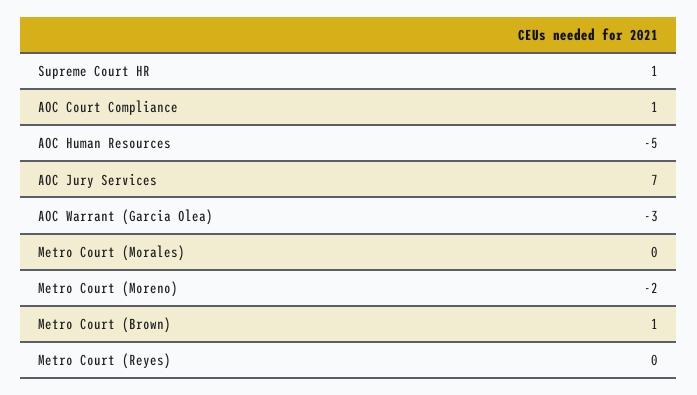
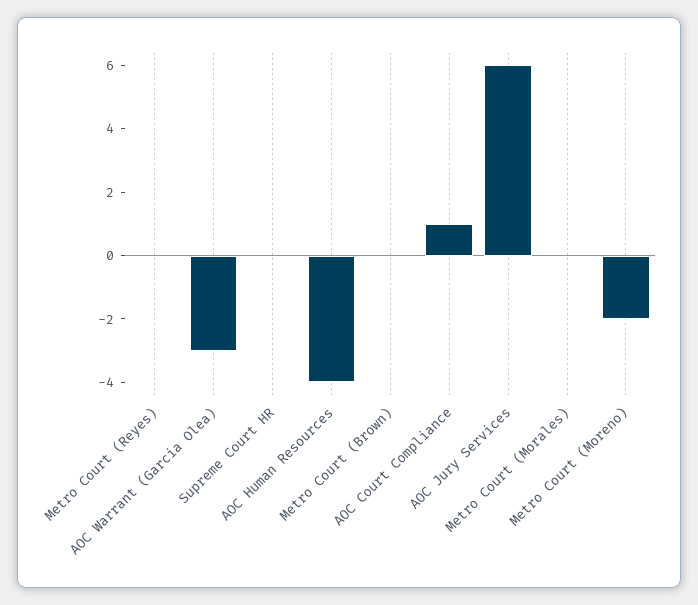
Supreme Court HR: 1 -> 0
AOC Human Resources: -5 -> -4
AOC Jury Services: 7 -> 6
Metro Court (Brown): 1 -> 0

